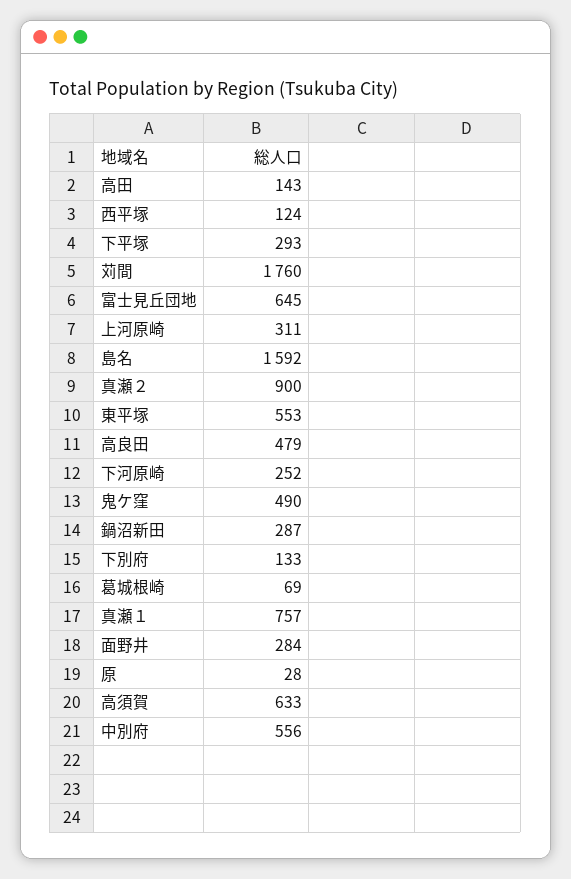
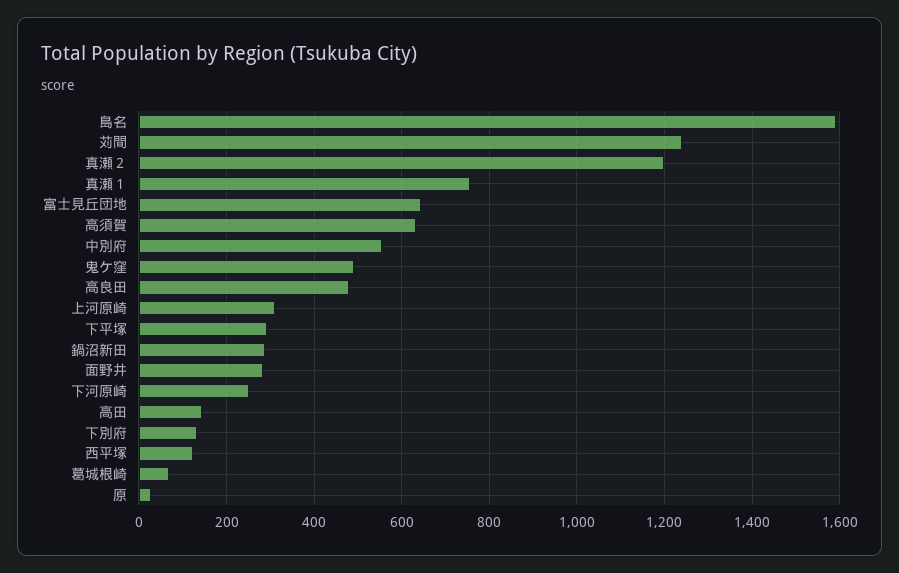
苅間: 1760 -> 1240
真瀬２: 900 -> 1200
東平塚: 553 -> none

